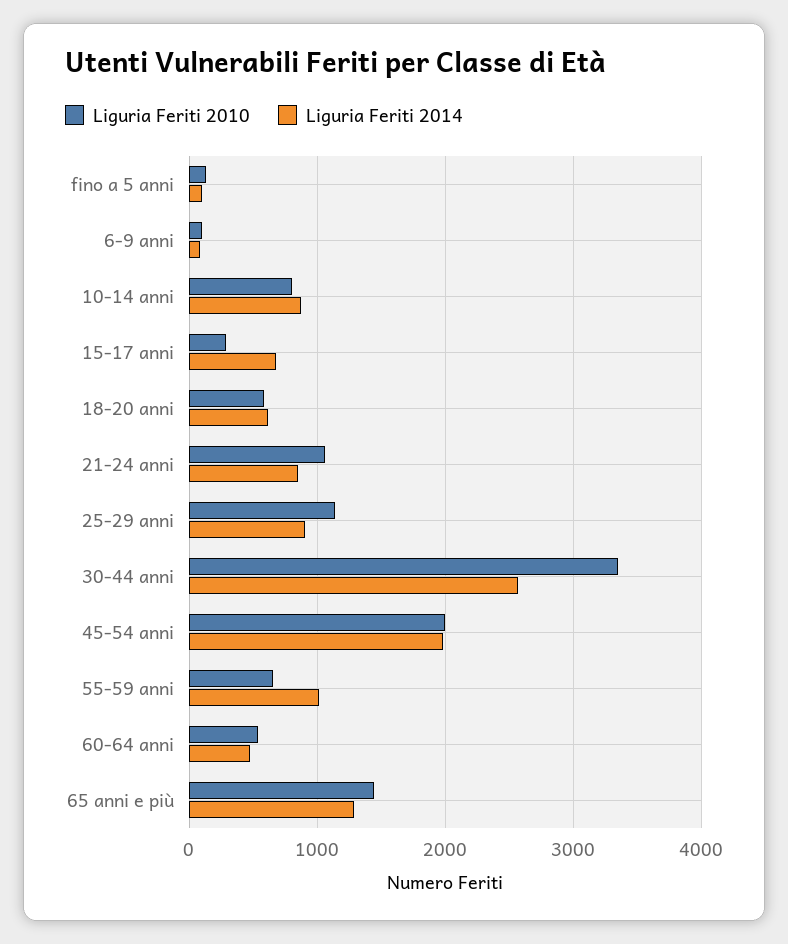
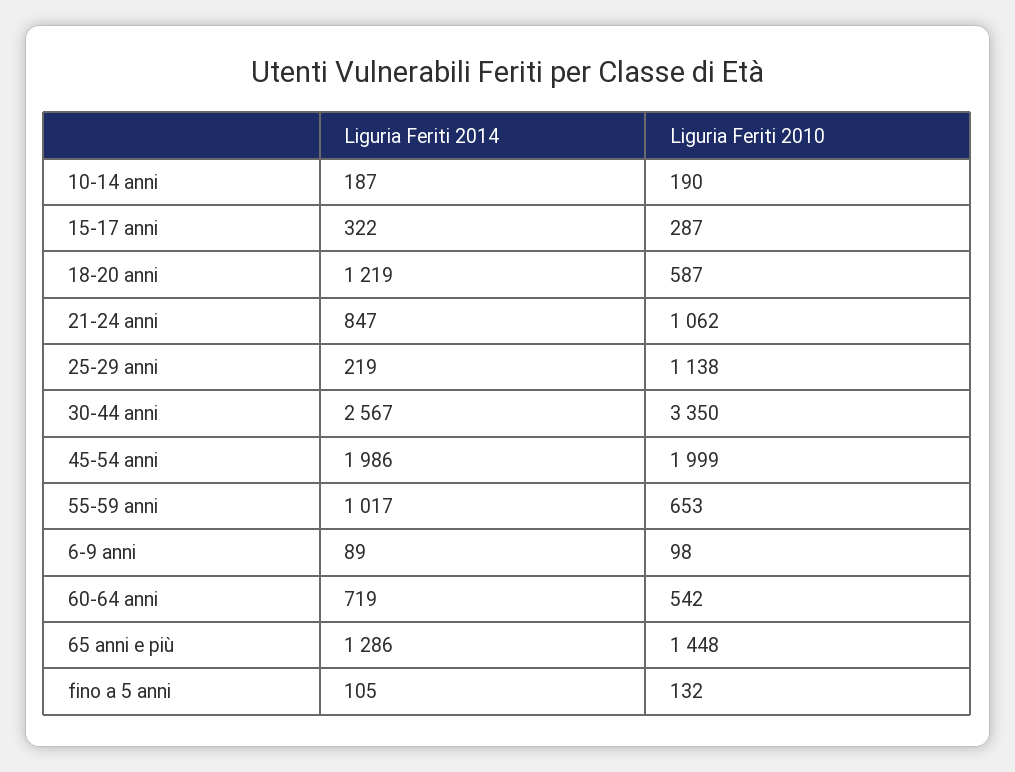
Liguria Feriti 2010, 10-14 anni: 800 -> 190
Liguria Feriti 2014, 10-14 anni: 900 -> 187
Liguria Feriti 2014, 15-17 anni: 700 -> 322
Liguria Feriti 2014, 18-20 anni: 600 -> 1219
Liguria Feriti 2014, 25-29 anni: 900 -> 219
Liguria Feriti 2014, 60-64 anni: 500 -> 719

